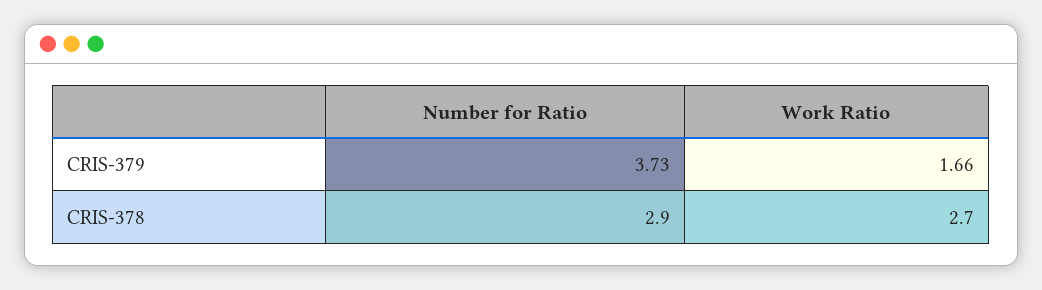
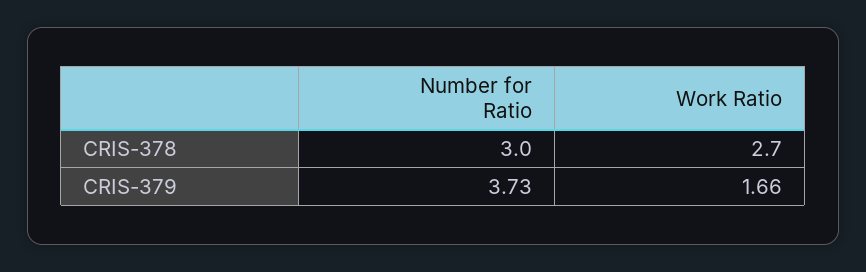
Number for Ratio, CRIS-378: 2.9 -> 3

